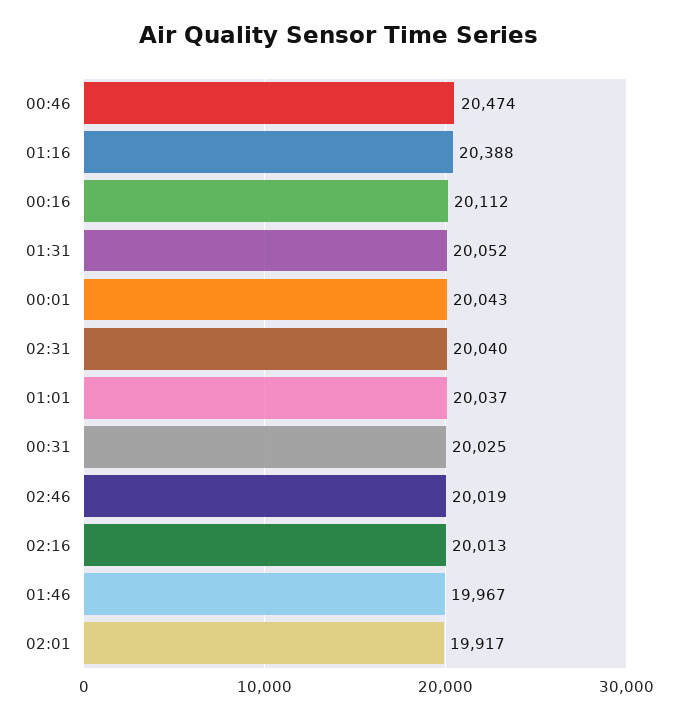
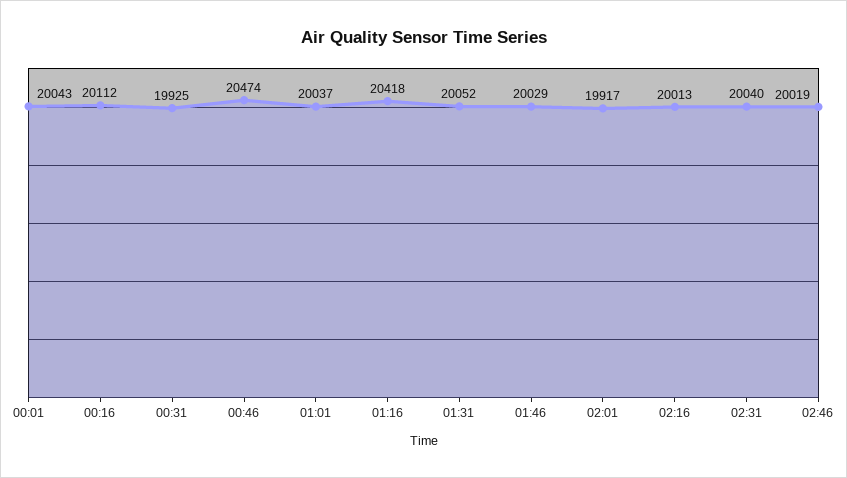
01:16: 20388 -> 20418
00:31: 20025 -> 19925
01:46: 19967 -> 20029

